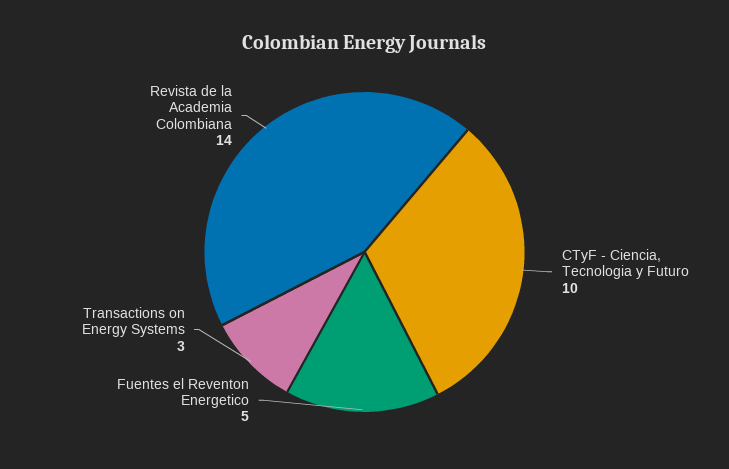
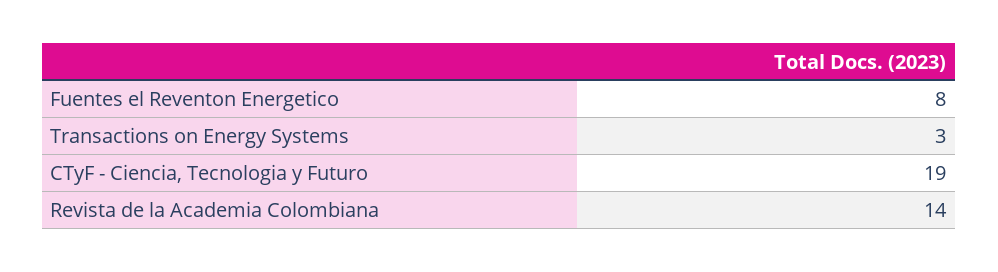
CTyF - Ciencia, Tecnologia y Futuro: 10 -> 19
Fuentes el Reventon Energetico: 5 -> 8

